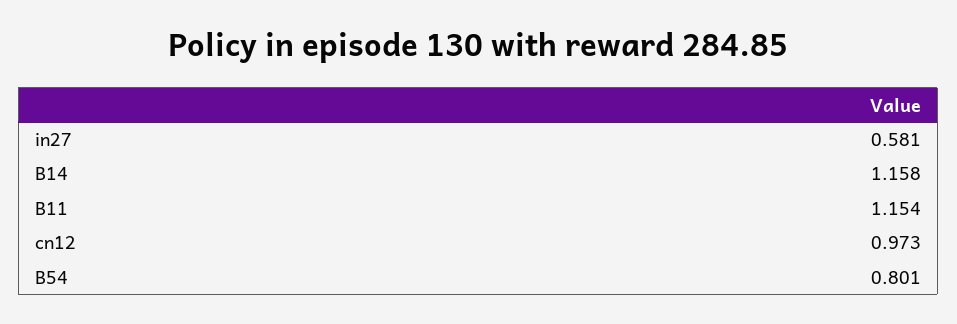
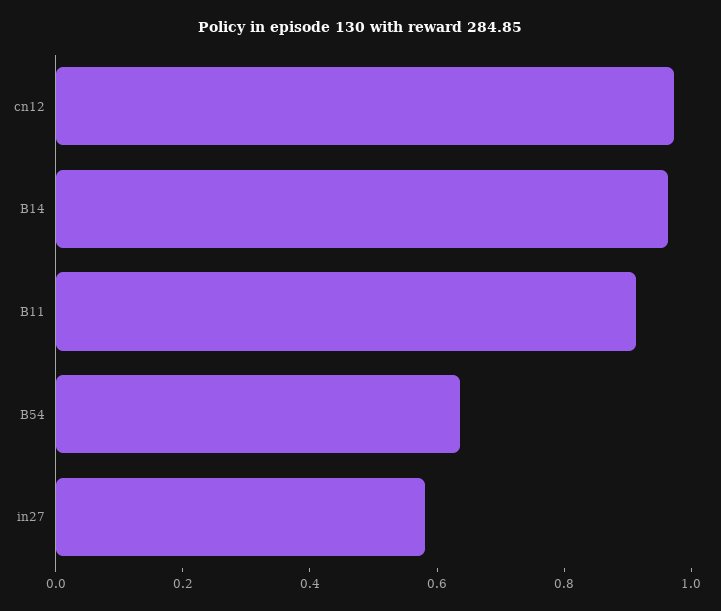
B14: 1.158 -> 0.95
B11: 1.154 -> 0.9
B54: 0.801 -> 0.65

